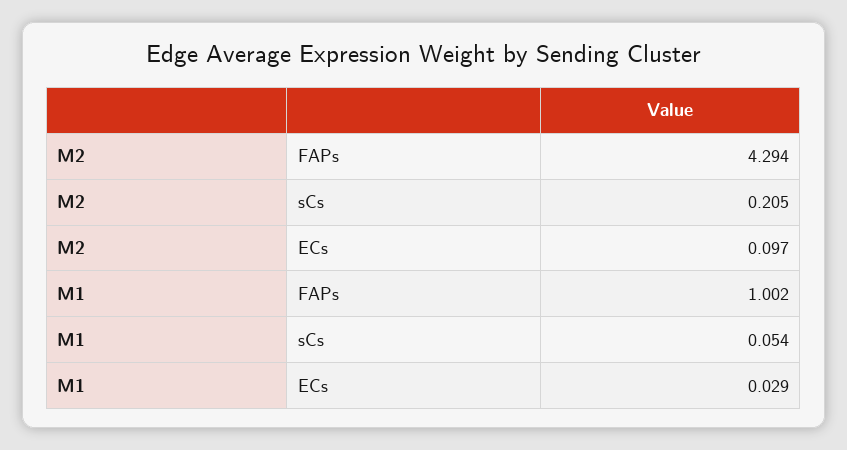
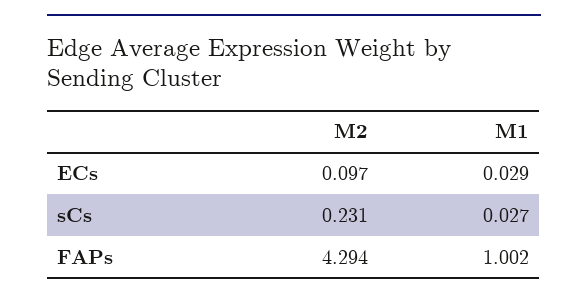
M2, sCs: 0.205 -> 0.231
M1, sCs: 0.054 -> 0.027

